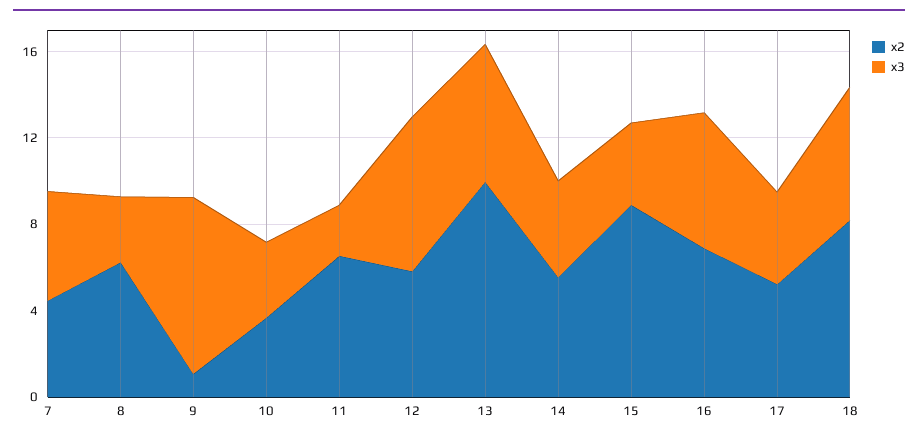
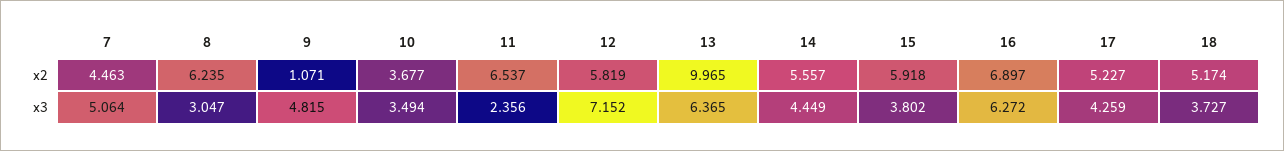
x3, 9: 8 -> 4.815
x2, 15: 9 -> 5.918
x2, 18: 8 -> 5.174
x3, 18: 6 -> 3.727

